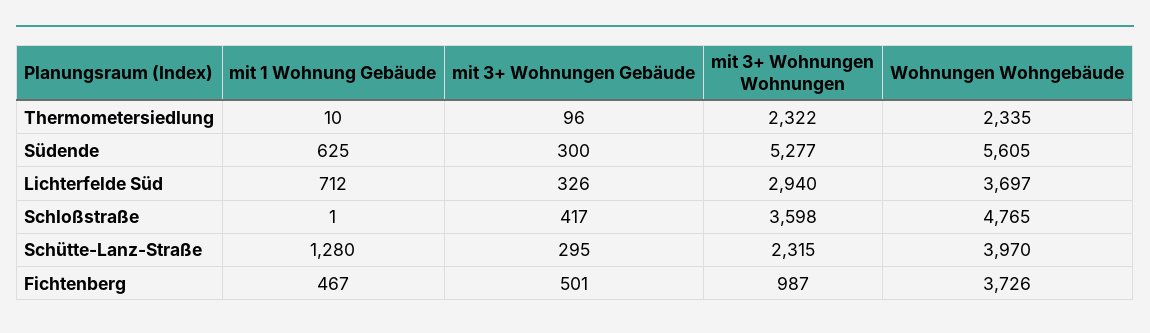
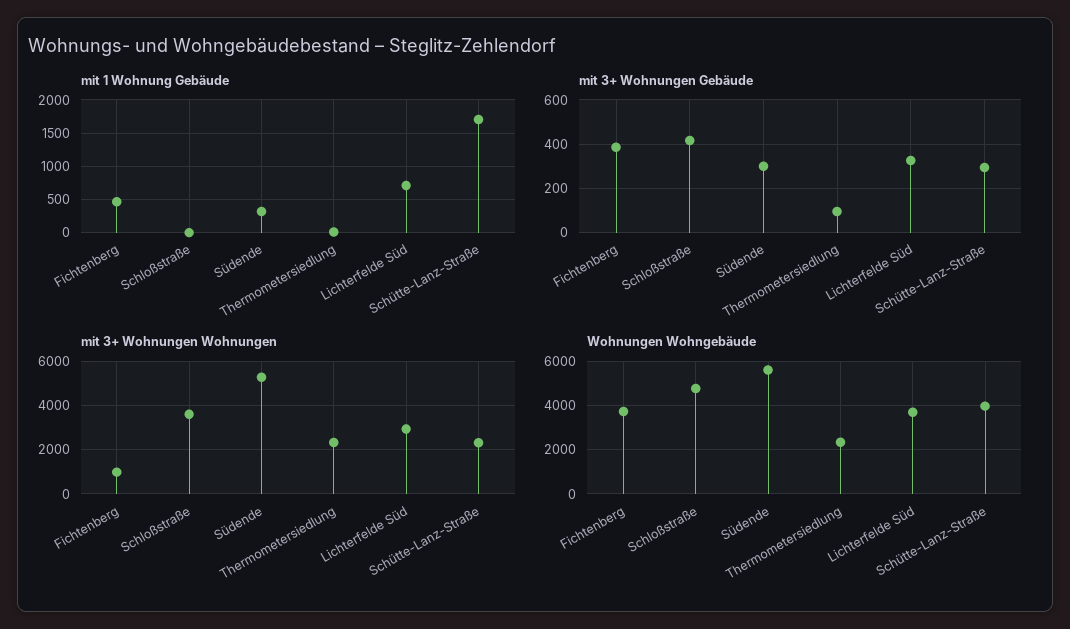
mit 1 Wohnung Gebäude, Südende: 625 -> 300
mit 1 Wohnung Gebäude, Schütte-Lanz-Straße: 1280 -> 1700
mit 3+ Wohnungen Gebäude, Fichtenberg: 501 -> 400

